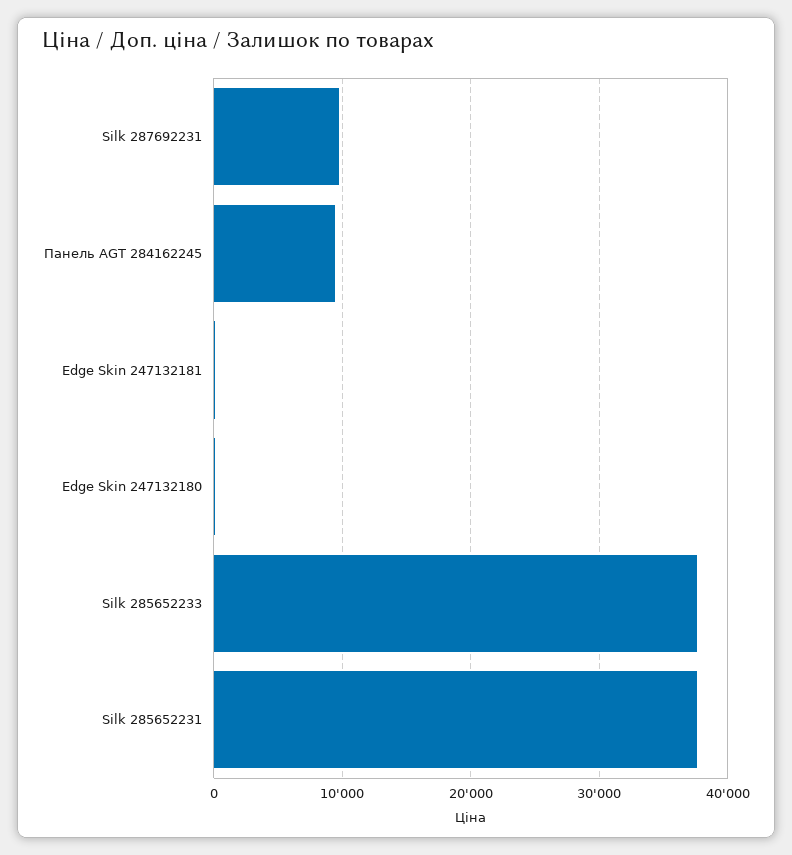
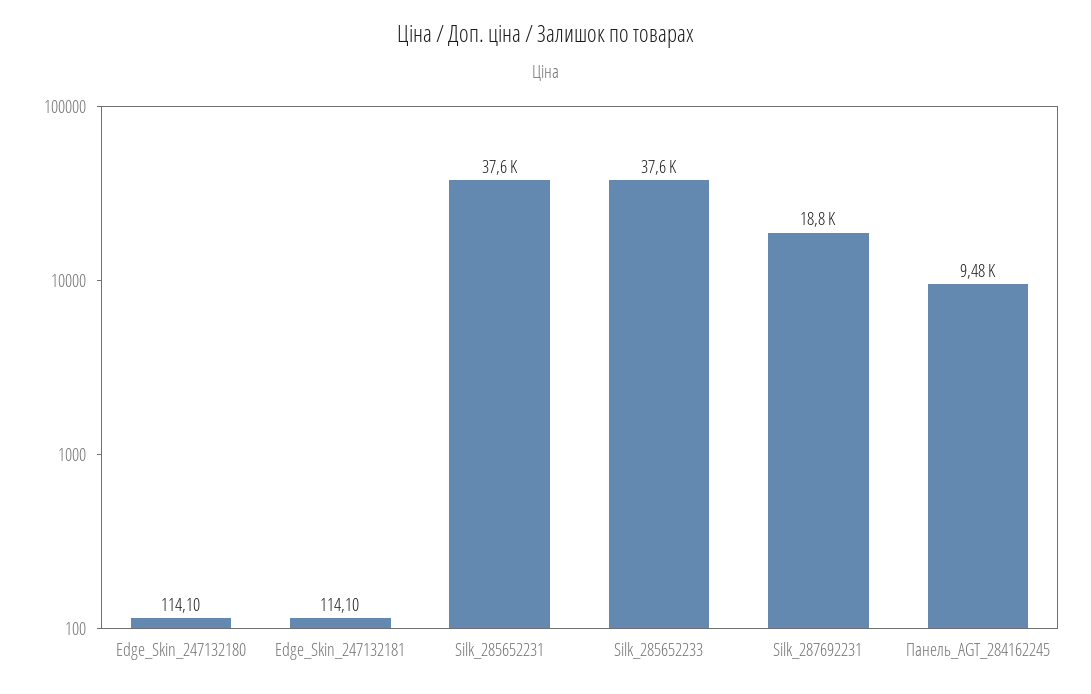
Silk 287692231: 10000 -> 18800

